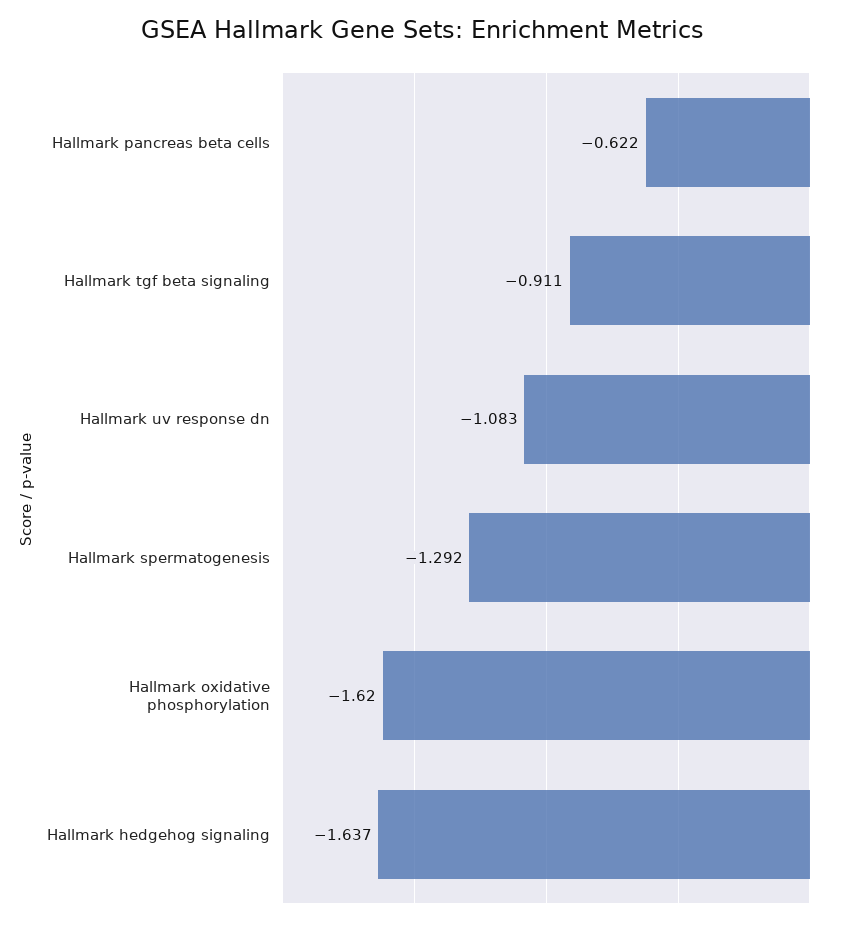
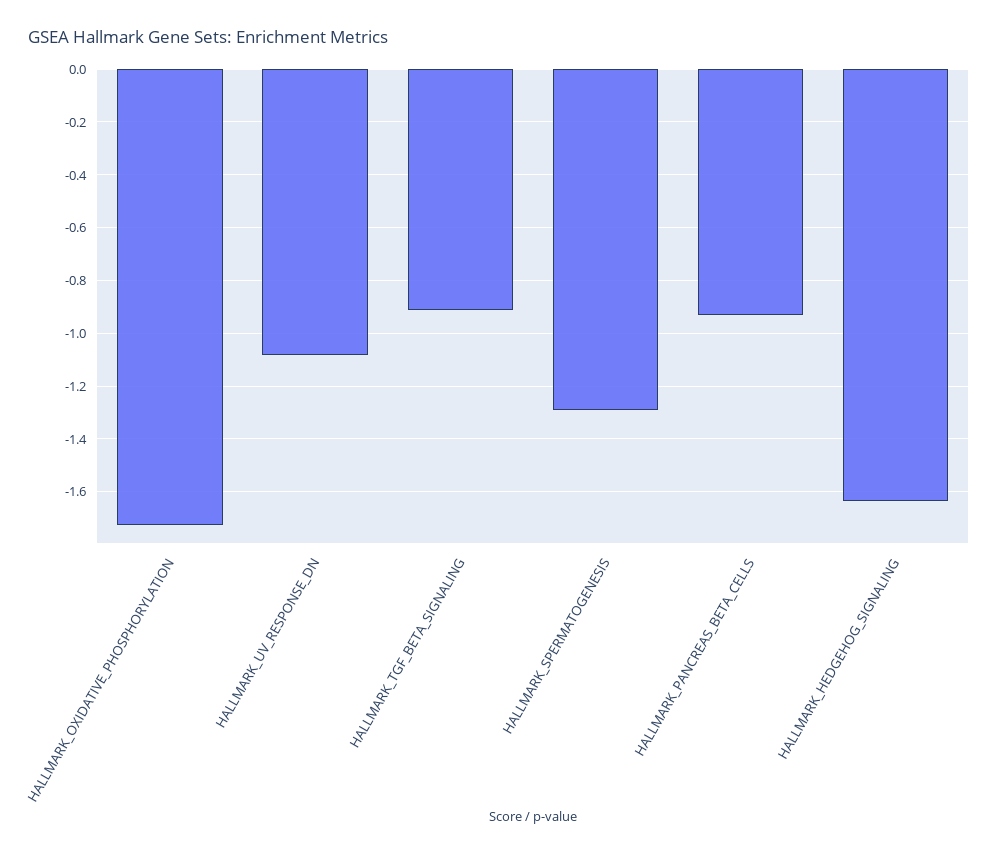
Hallmark pancreas beta cells: -0.622 -> -0.925
Hallmark oxidative phosphorylation: -1.62 -> -1.725

